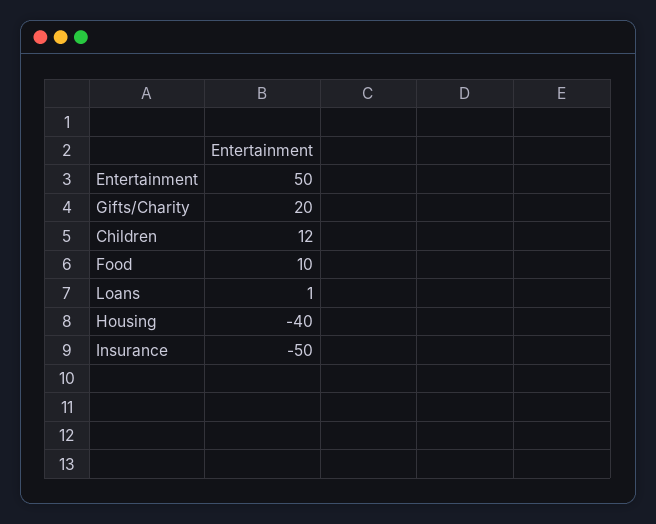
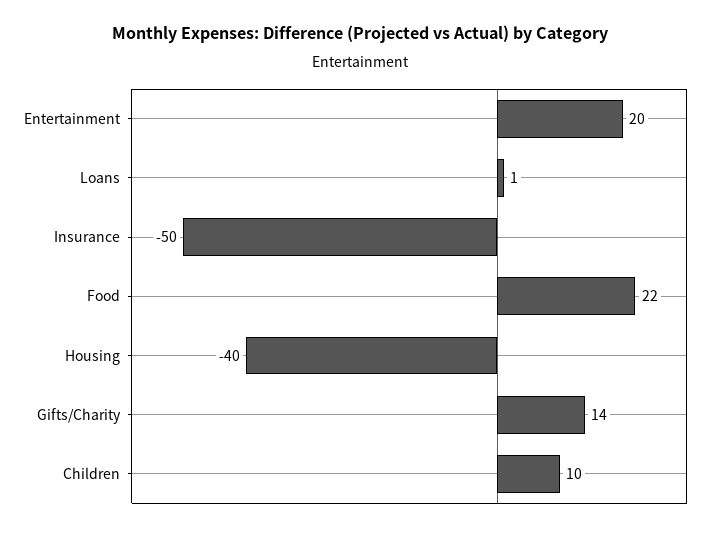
Entertainment: 50 -> 20
Gifts/Charity: 20 -> 14
Children: 12 -> 10
Food: 10 -> 22

